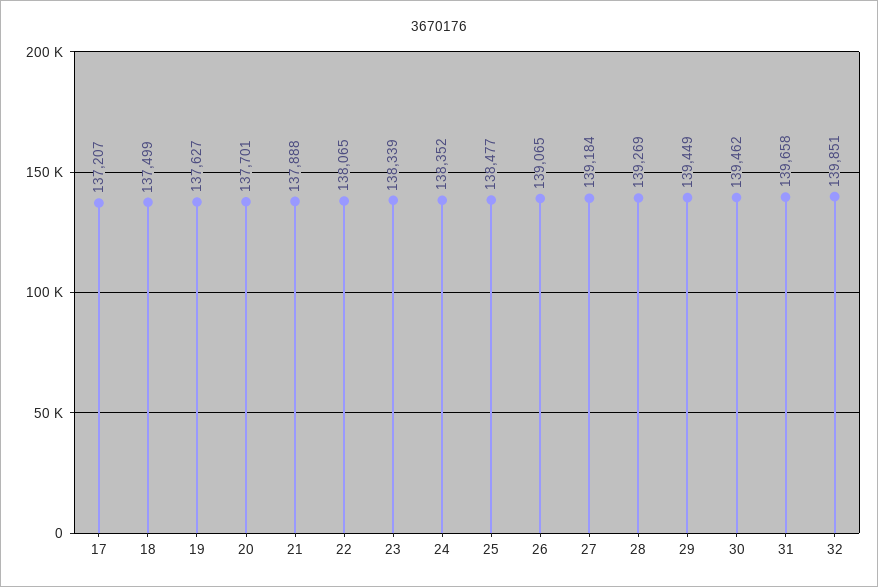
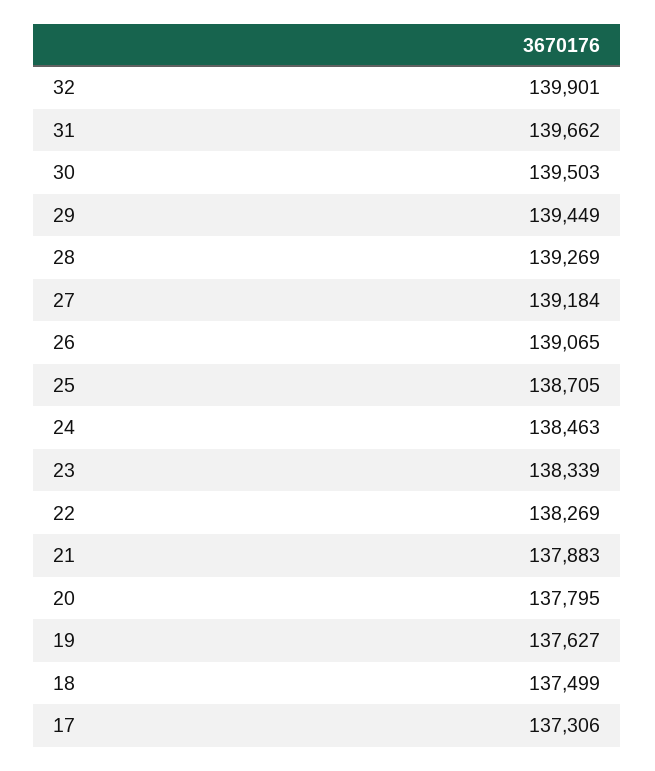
17: 137207 -> 137306
20: 137701 -> 137795
21: 137888 -> 137883
22: 138065 -> 138269
24: 138352 -> 138463
25: 138477 -> 138705
30: 139462 -> 139503
31: 139658 -> 139662
32: 139851 -> 139901

